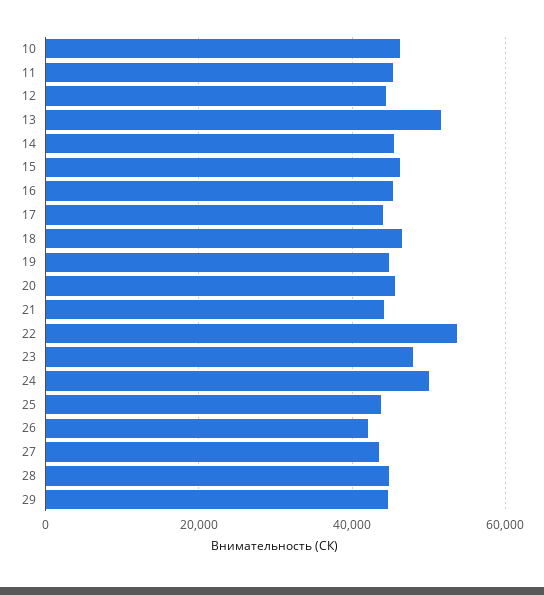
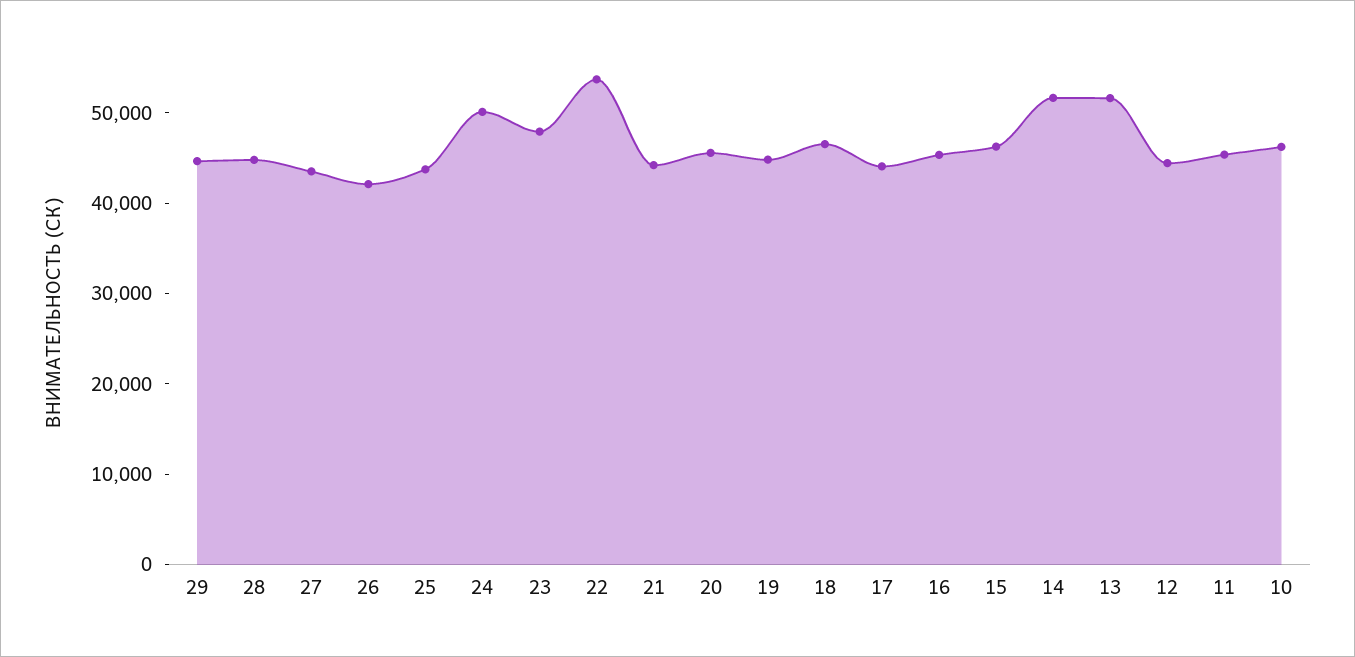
14: 46000 -> 52000

